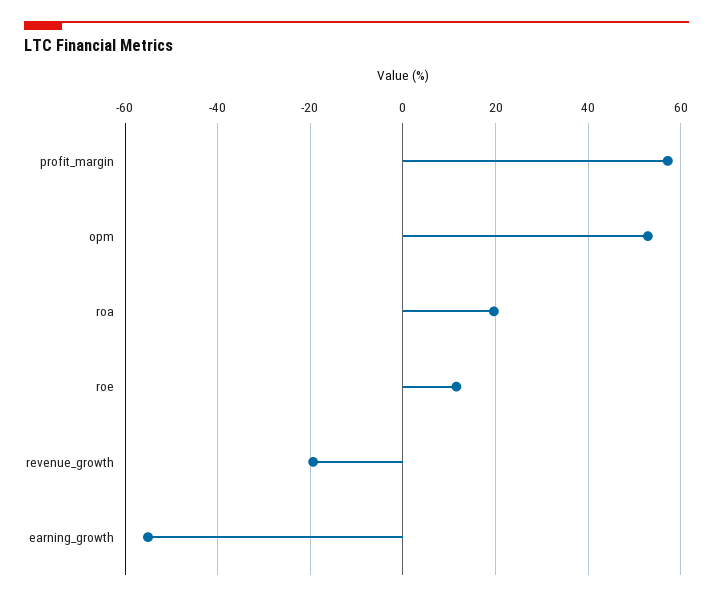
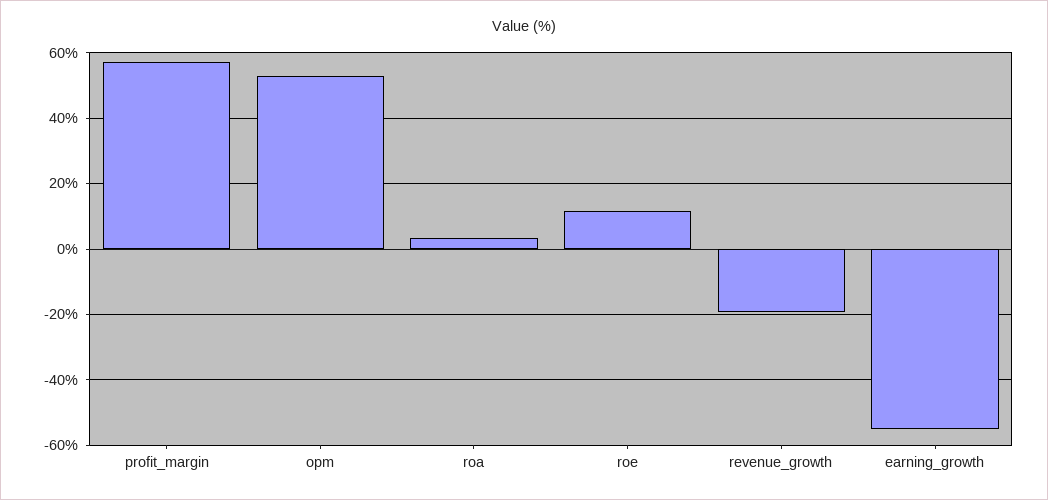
roa: 20 -> 4

